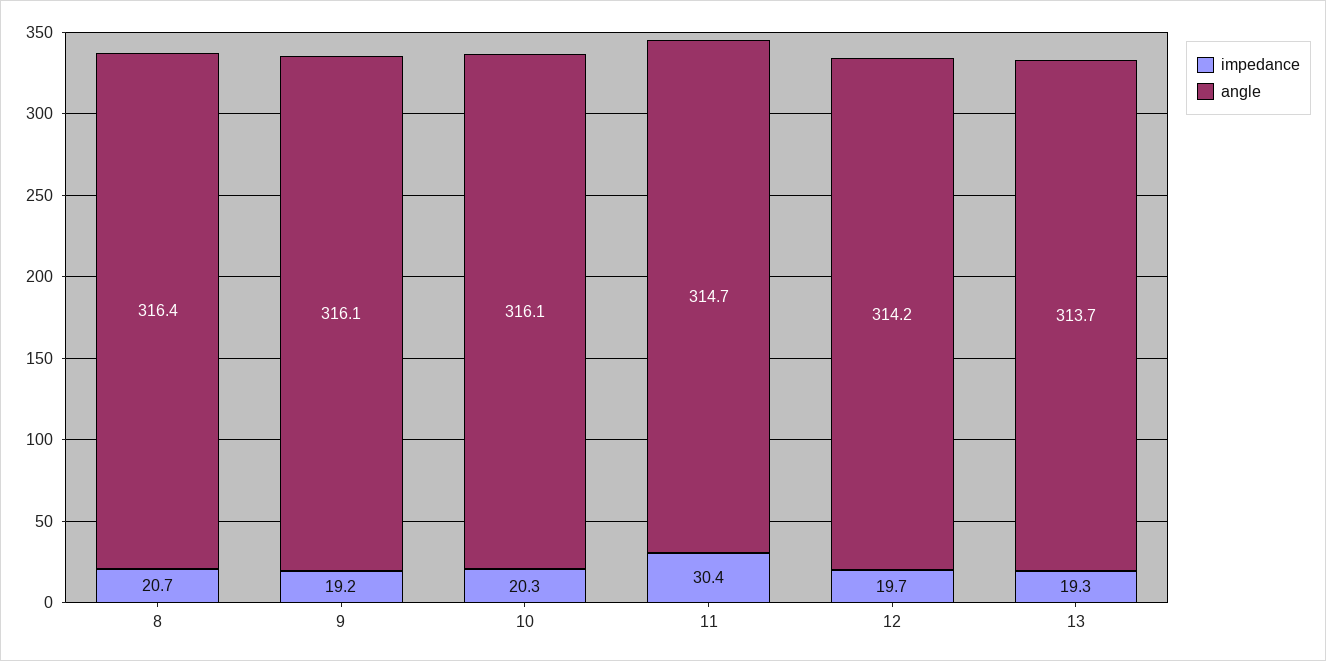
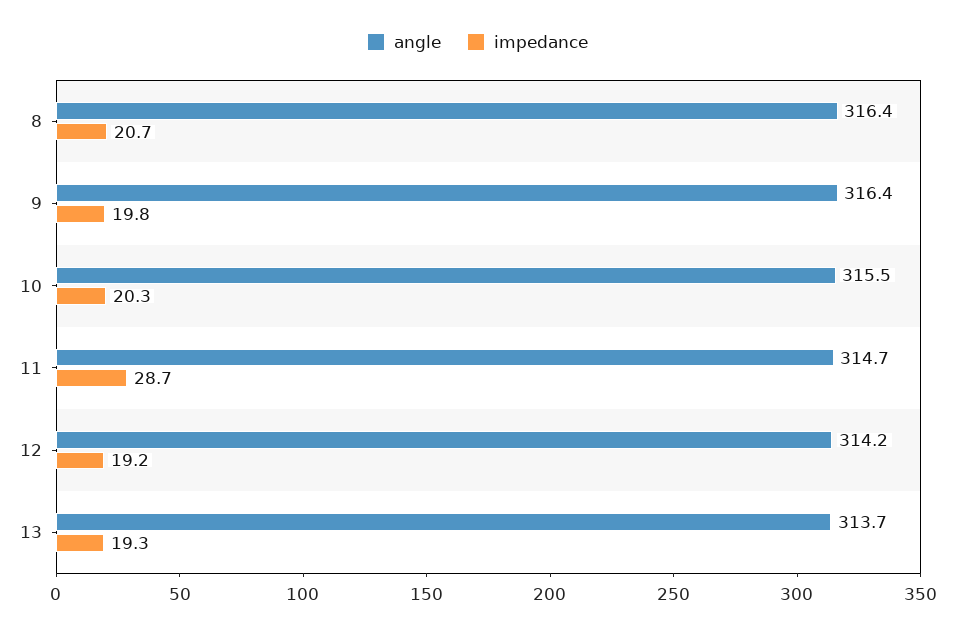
impedance, 9: 19.2 -> 19.8
angle, 9: 316.1 -> 316.4
angle, 10: 316.1 -> 315.5
impedance, 11: 30.4 -> 28.7
impedance, 12: 19.7 -> 19.2

